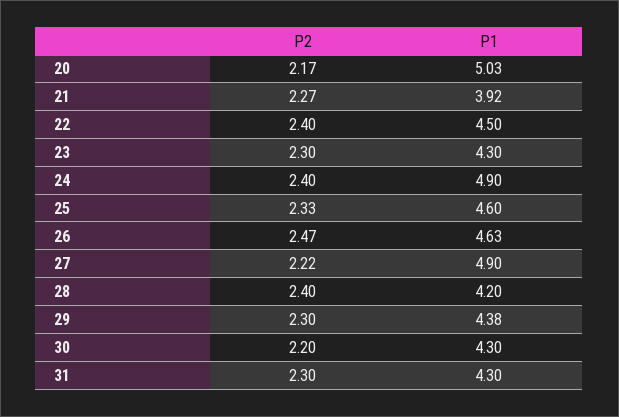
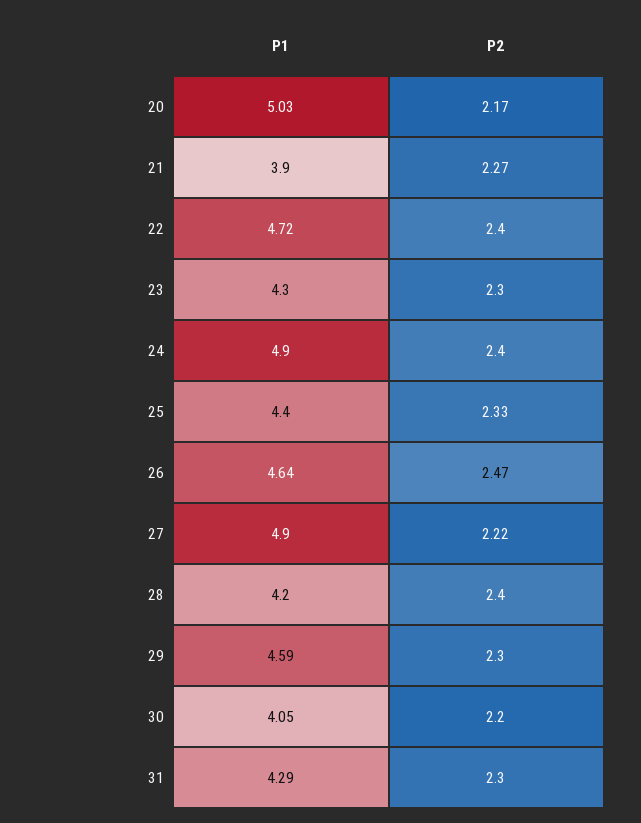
P1, 21: 3.92 -> 3.9
P1, 22: 4.5 -> 4.72
P1, 25: 4.6 -> 4.4
P1, 26: 4.63 -> 4.64
P1, 29: 4.38 -> 4.59
P1, 30: 4.3 -> 4.05
P1, 31: 4.3 -> 4.29

